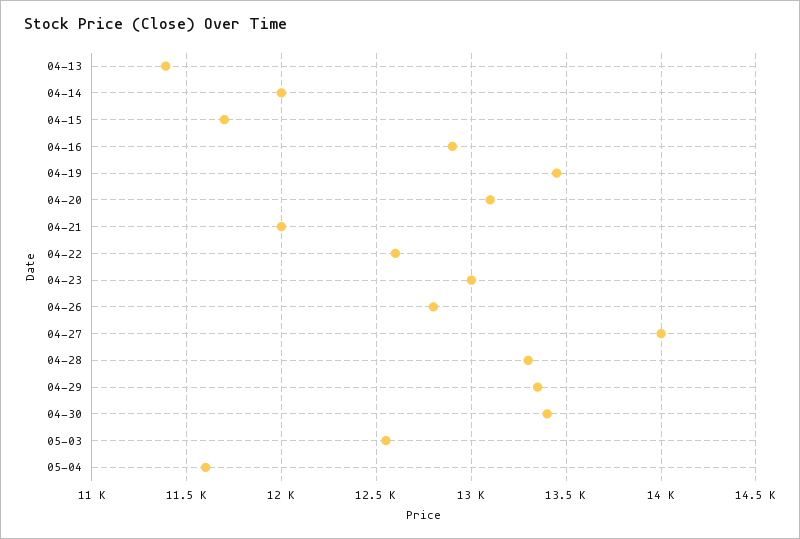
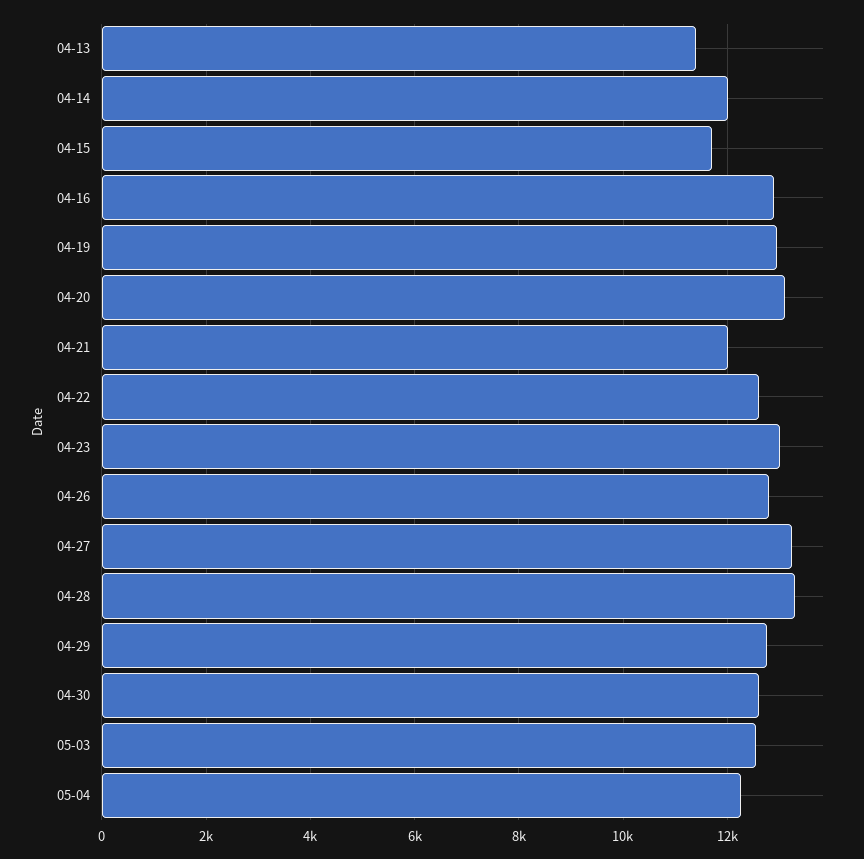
04-19: 13450 -> 13000
04-27: 14000 -> 13200
04-29: 13350 -> 12800
04-30: 13400 -> 12600
05-04: 11600 -> 12200

